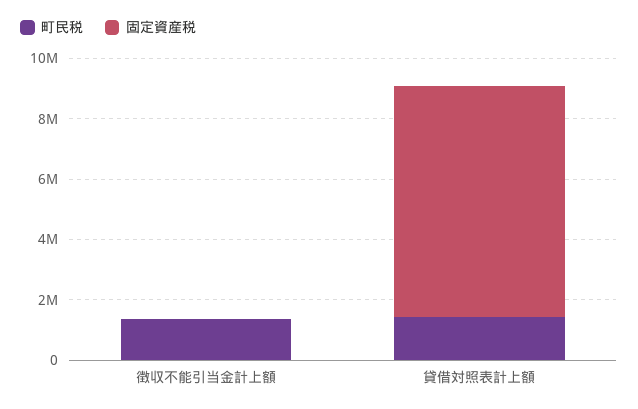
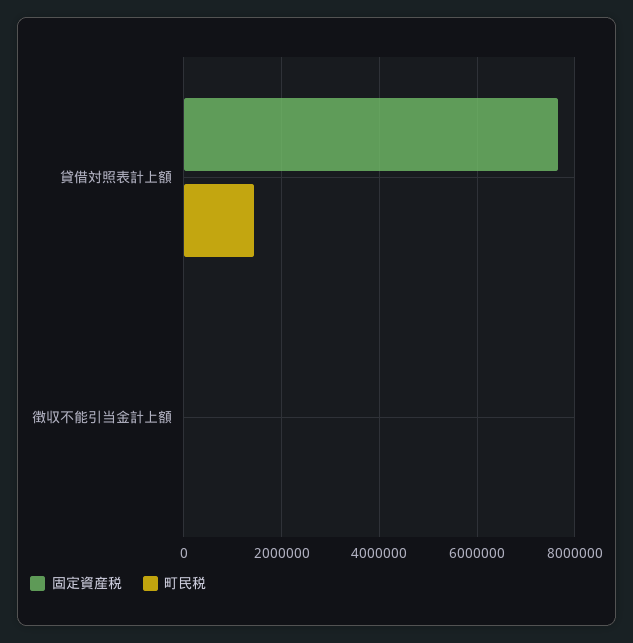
町民税, 徴収不能引当金計上額: 1500000 -> 0

